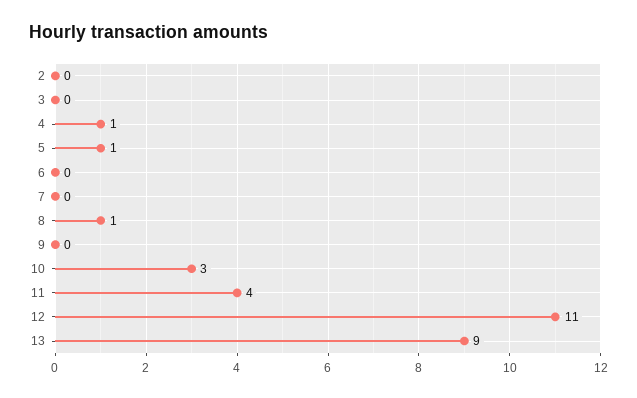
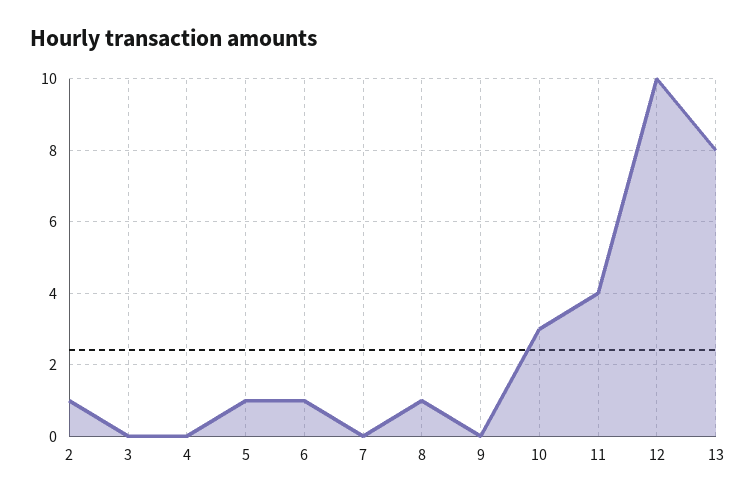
2: 0 -> 1
4: 1 -> 0
6: 0 -> 1
12: 11 -> 10
13: 9 -> 8

